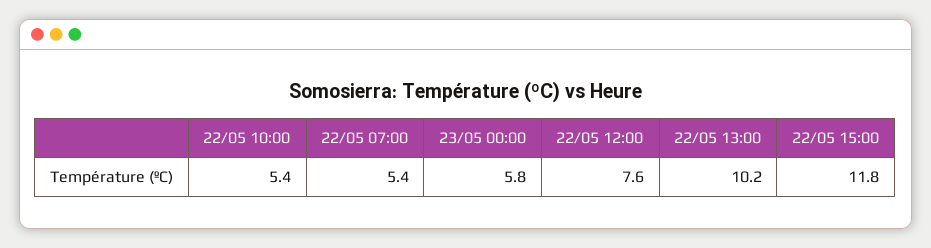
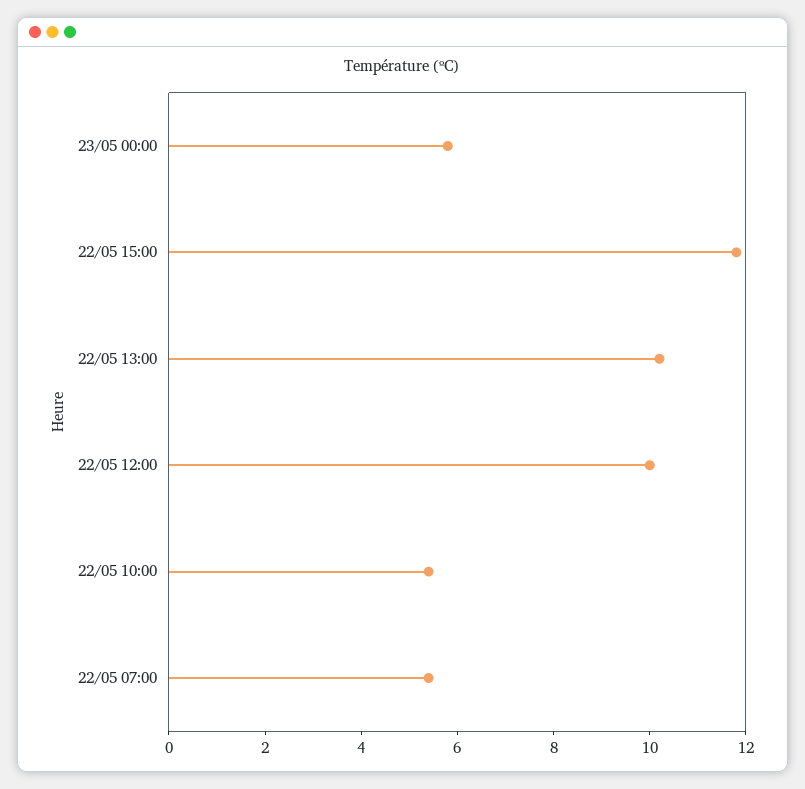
22/05 12:00: 7.6 -> 10

